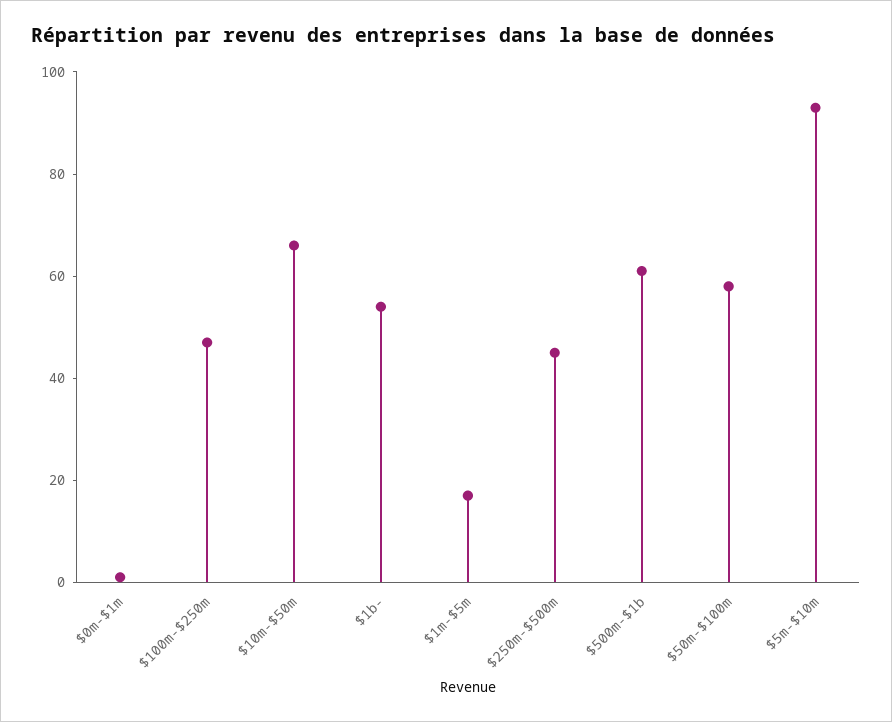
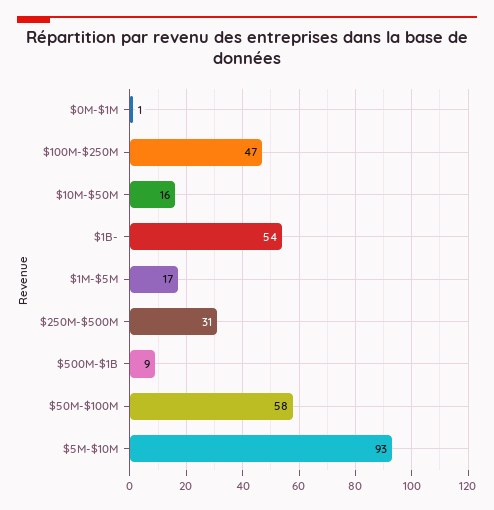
$10m-$50m: 65 -> 16
$250m-$500m: 45 -> 31
$500m-$1b: 60 -> 9

